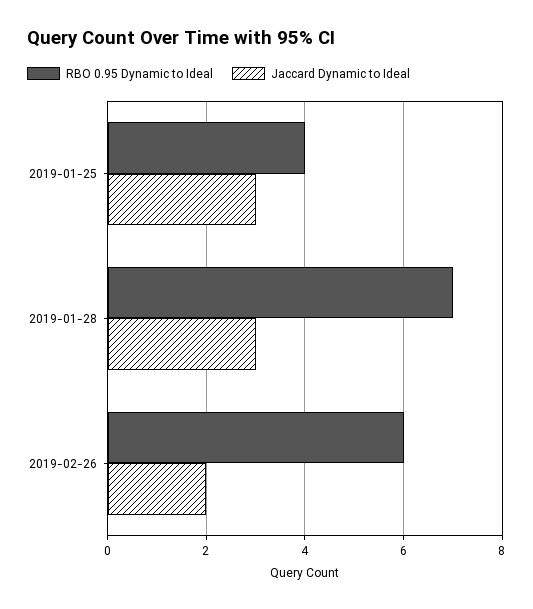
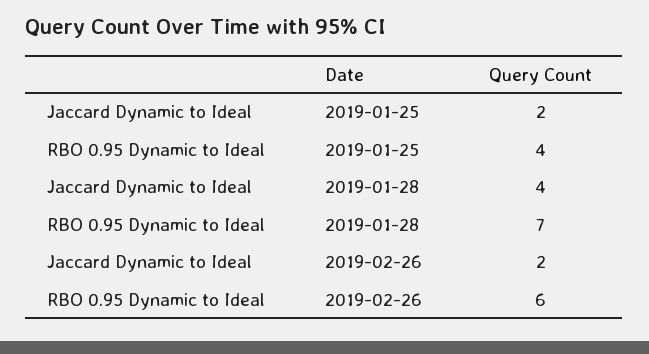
Jaccard Dynamic to Ideal, 2019-01-25: 3 -> 2
Jaccard Dynamic to Ideal, 2019-01-28: 3 -> 4

